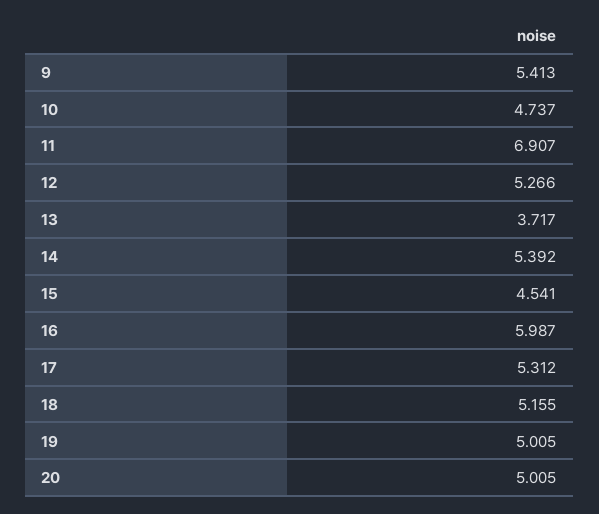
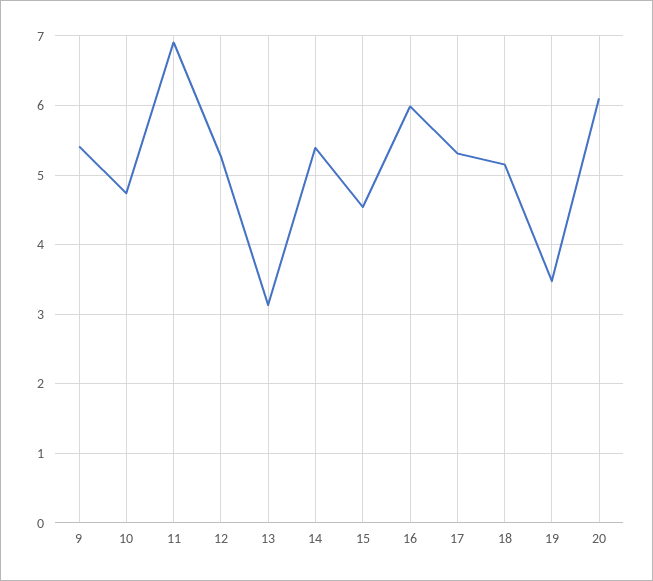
13: 3.717 -> 3.1
19: 5.005 -> 3.5
20: 5.005 -> 6.1

